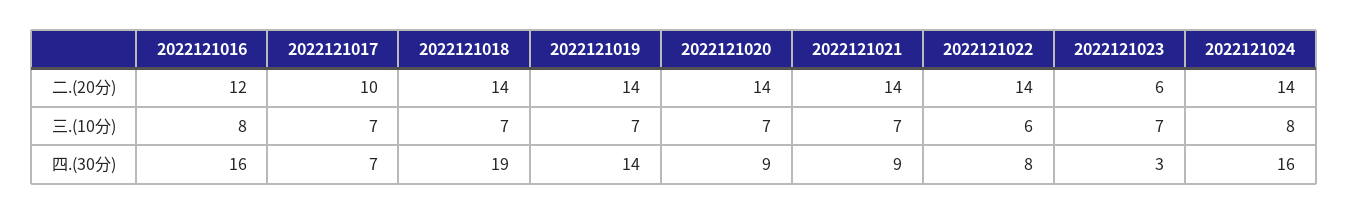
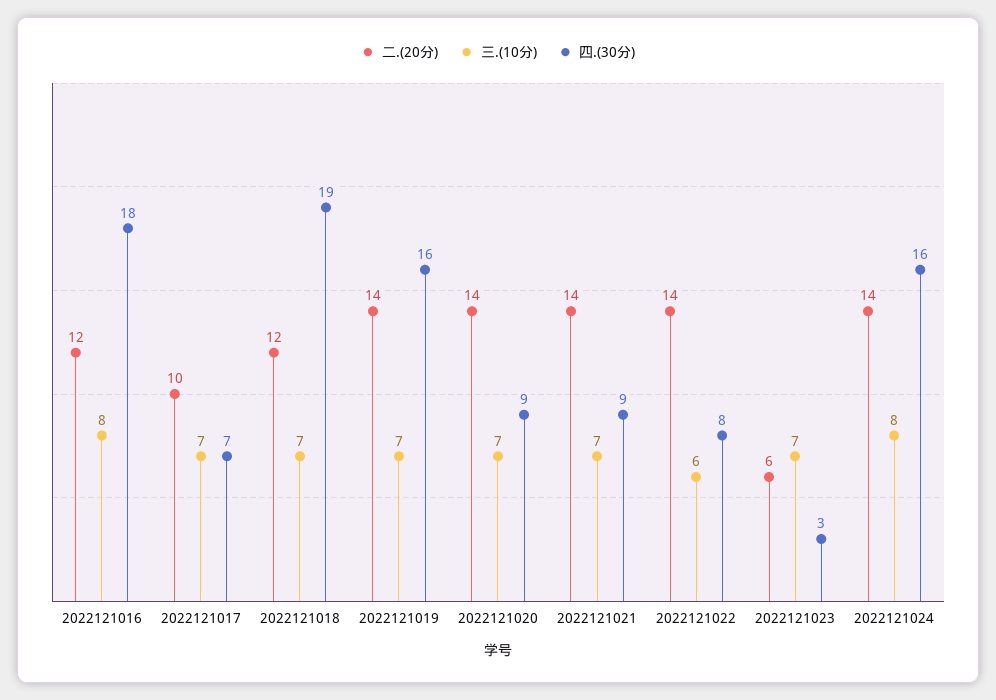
二.(20分), 2022121018: 14 -> 12
四.(30分), 2022121016: 16 -> 18
四.(30分), 2022121019: 14 -> 16

